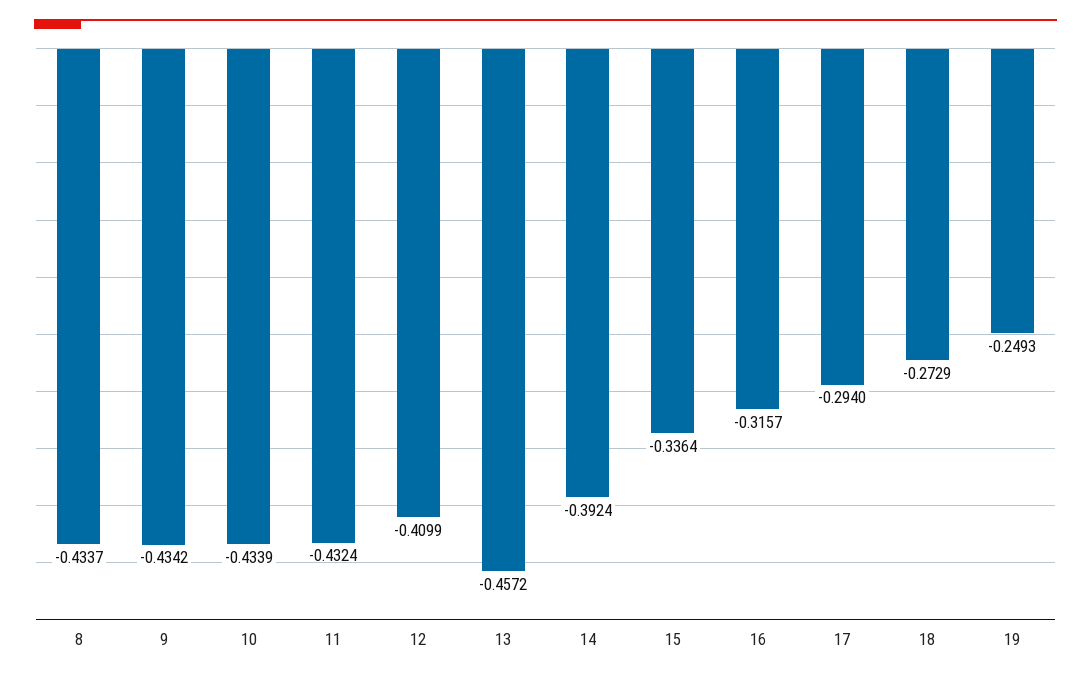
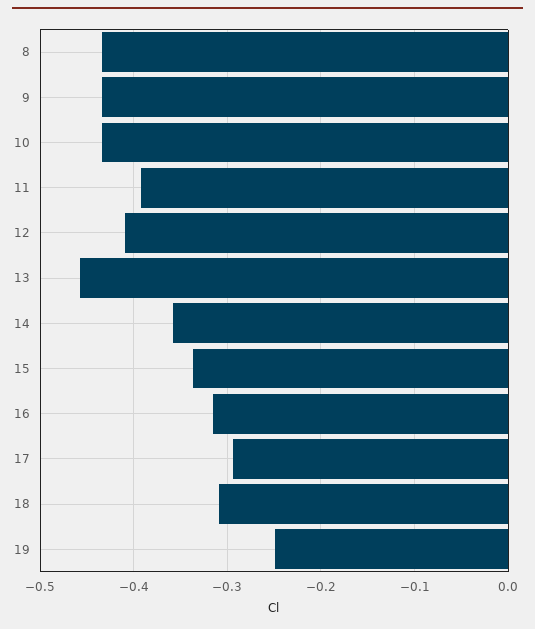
11: -0.4324 -> -0.39
14: -0.3924 -> -0.36
18: -0.2729 -> -0.31

